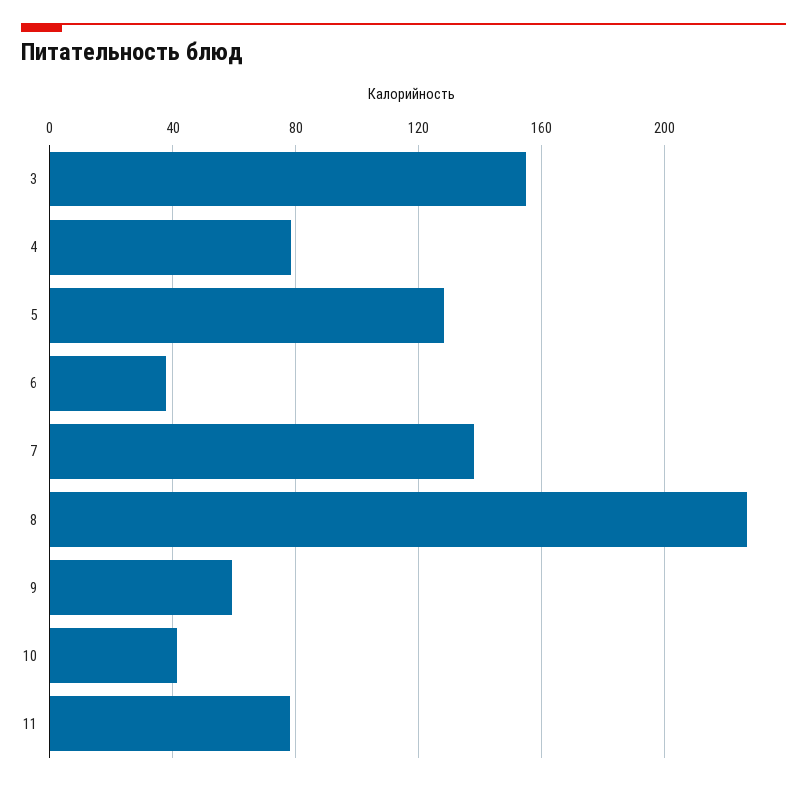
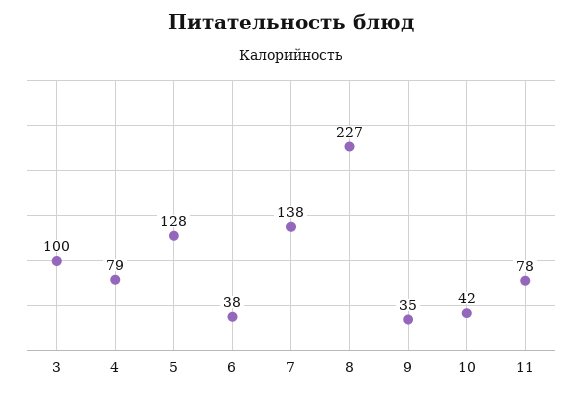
3: 155 -> 100
9: 60 -> 35

